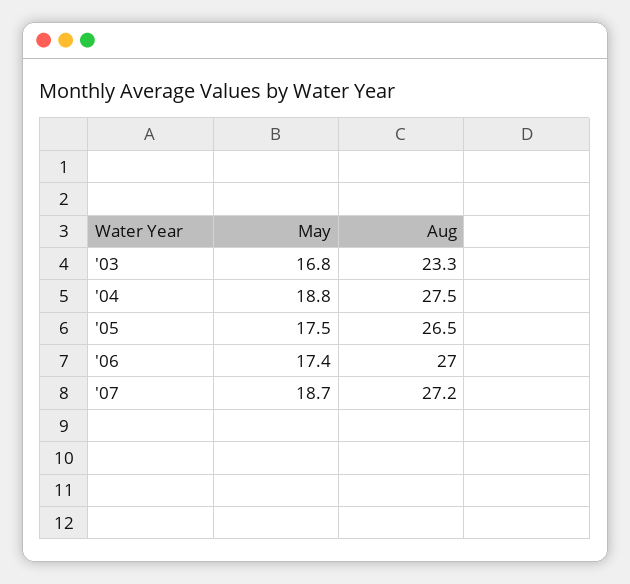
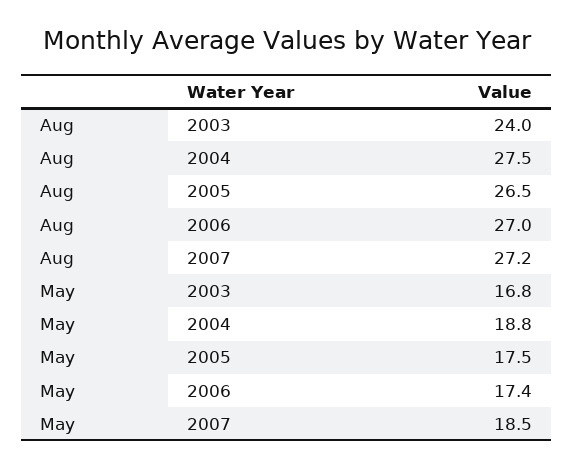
Aug, '03: 23.3 -> 24
May, '07: 18.7 -> 18.5

